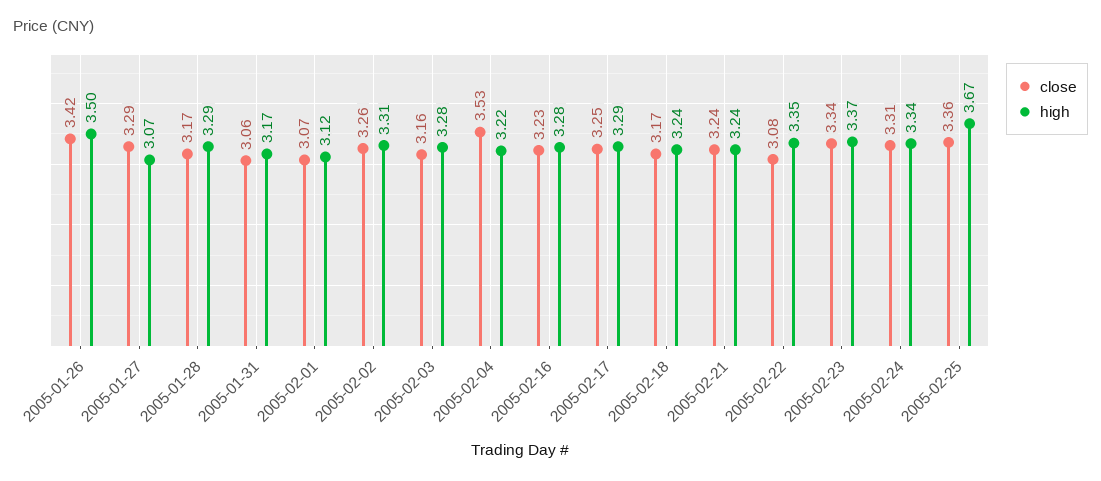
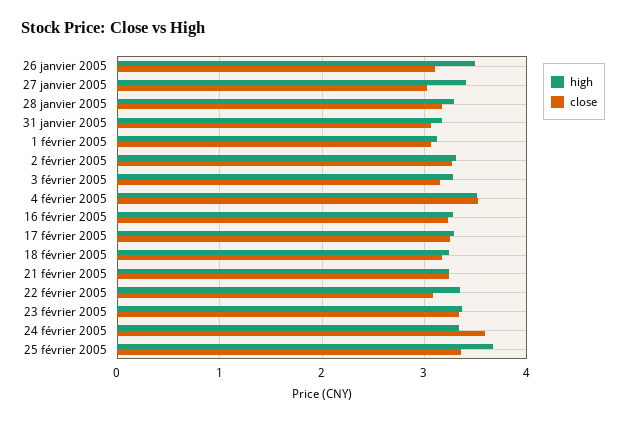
close, 2005-01-26: 3.42 -> 3.1
close, 2005-01-27: 3.29 -> 3
high, 2005-01-27: 3.07 -> 3.4
high, 2005-02-04: 3.22 -> 3.5
close, 2005-02-24: 3.31 -> 3.6

